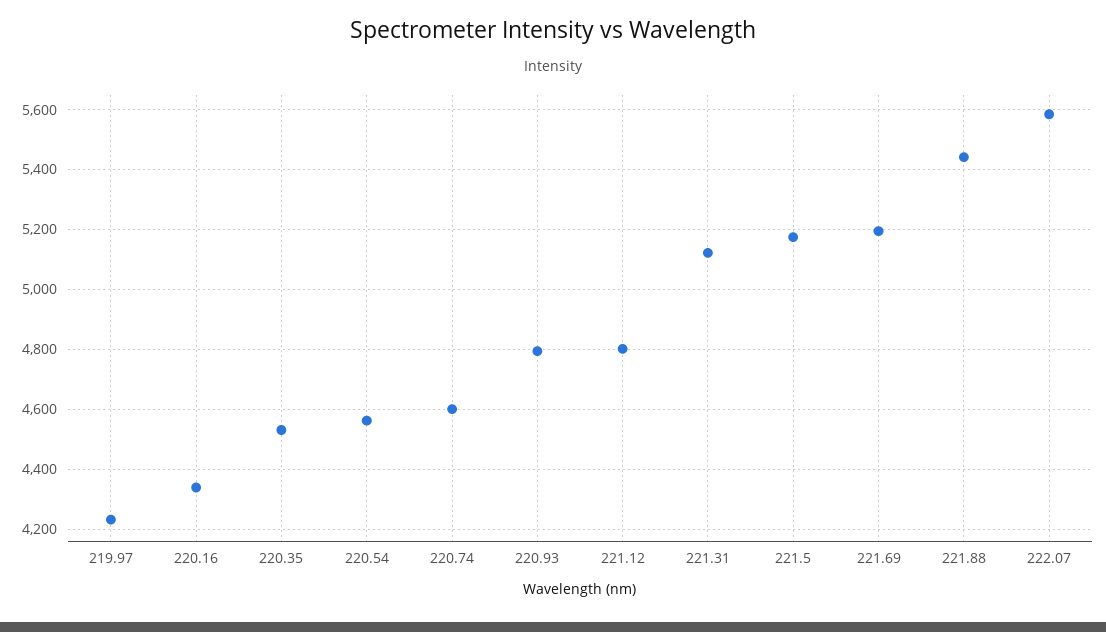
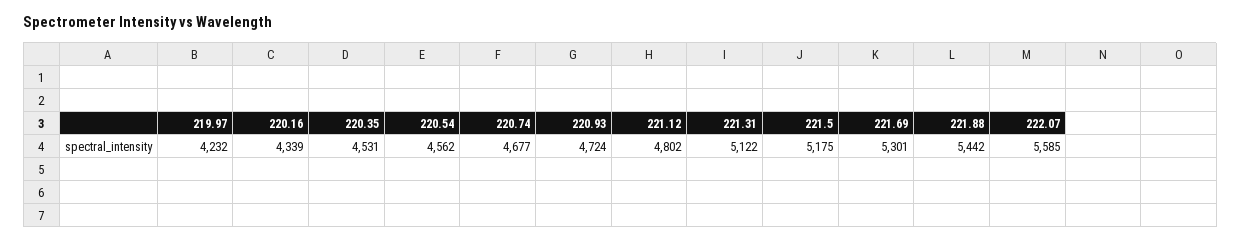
220.74: 4600 -> 4677
220.93: 4800 -> 4724
221.69: 5200 -> 5301

